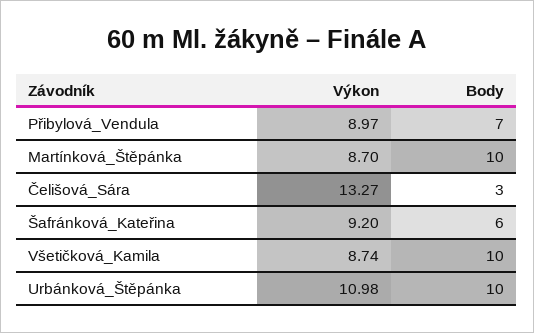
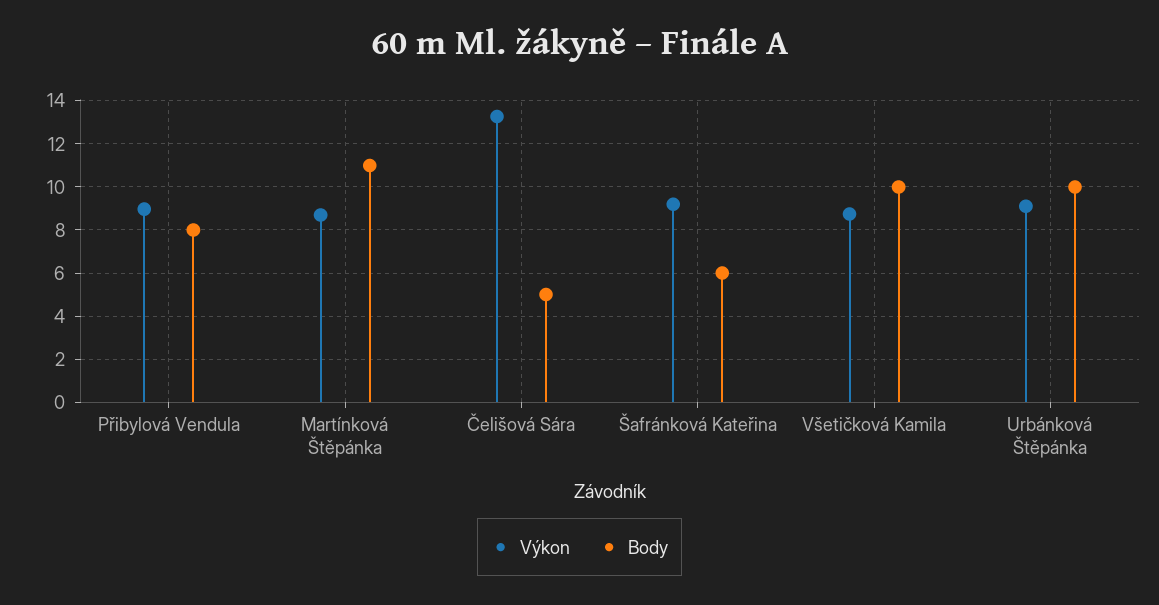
Body, Přibylová_Vendula: 7 -> 8
Body, Martínková_Štěpánka: 10 -> 11
Body, Čelišová_Sára: 3 -> 5
Výkon, Urbánková_Štěpánka: 10.98 -> 9

